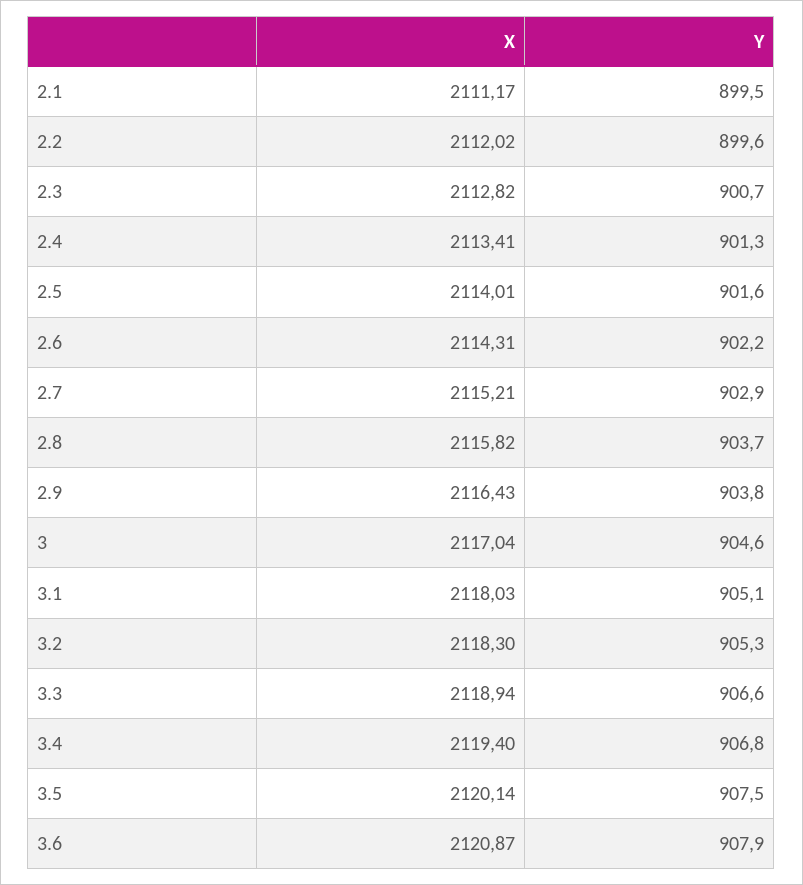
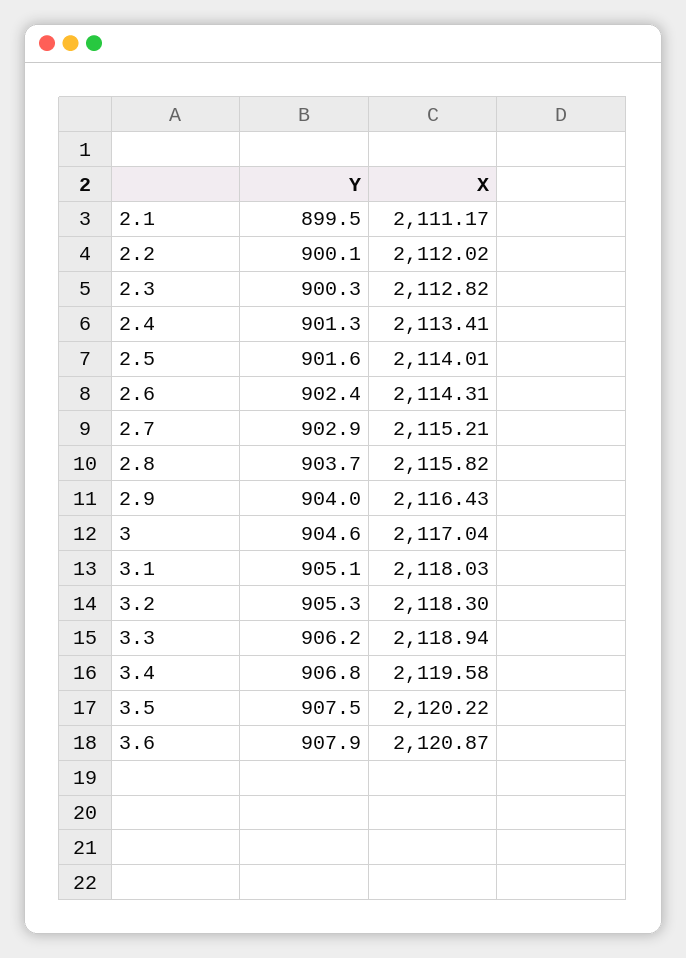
Y, 2.2: 899.6 -> 900.1
Y, 2.3: 900.7 -> 900.3
Y, 2.6: 902.2 -> 902.4
Y, 2.9: 903.8 -> 904
Y, 3.3: 906.6 -> 906.2
X, 3.4: 2119.4 -> 2119.58
X, 3.5: 2120.14 -> 2120.22

